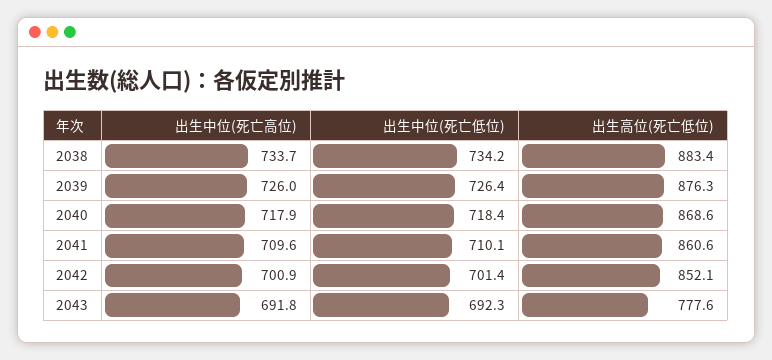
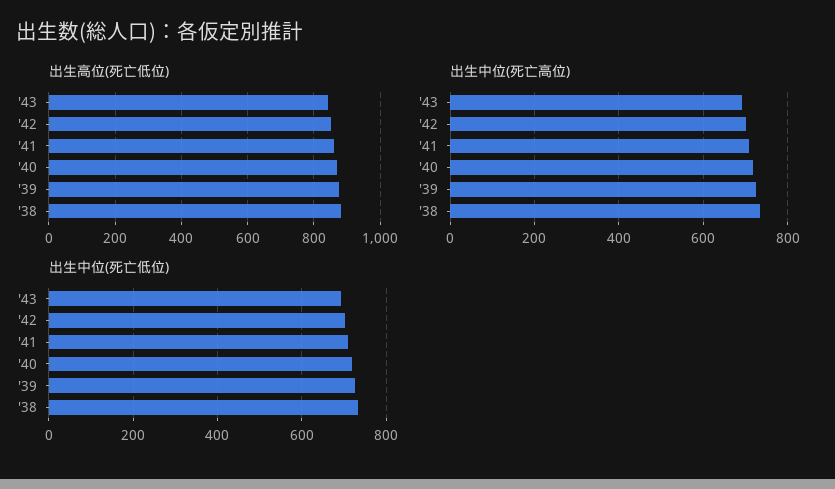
出生高位(死亡低位), 2043: 777.6 -> 840

